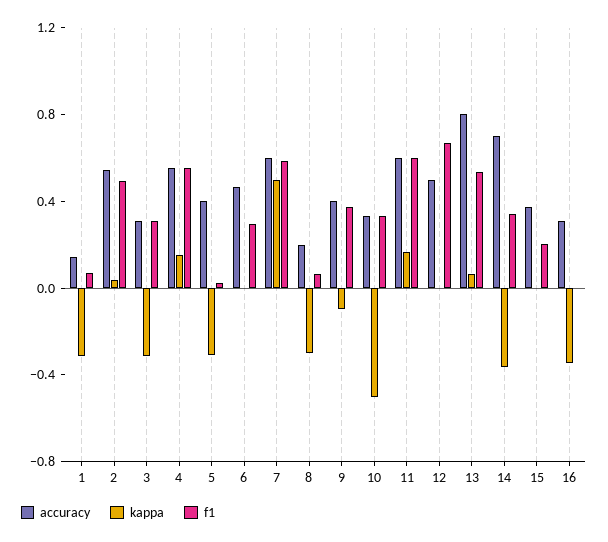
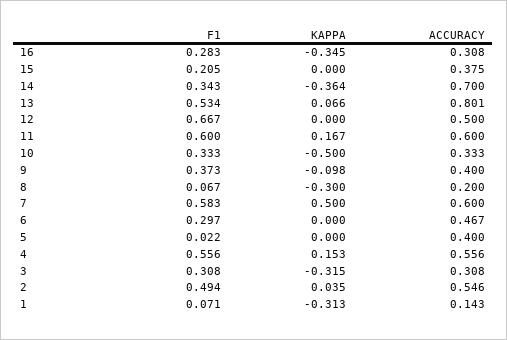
kappa, 5: -0.3 -> 0
f1, 16: 0 -> 0.283

